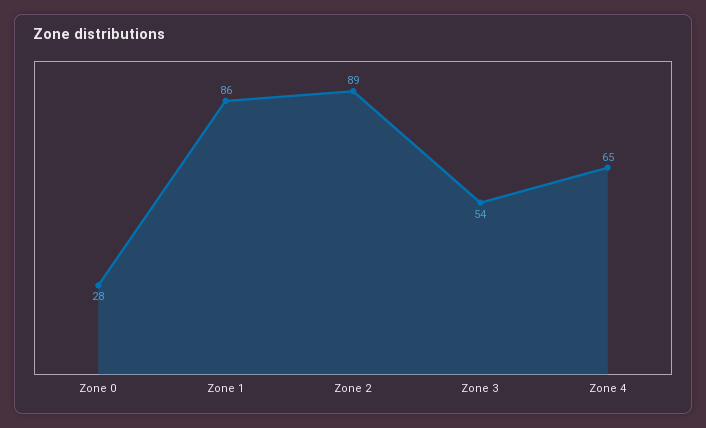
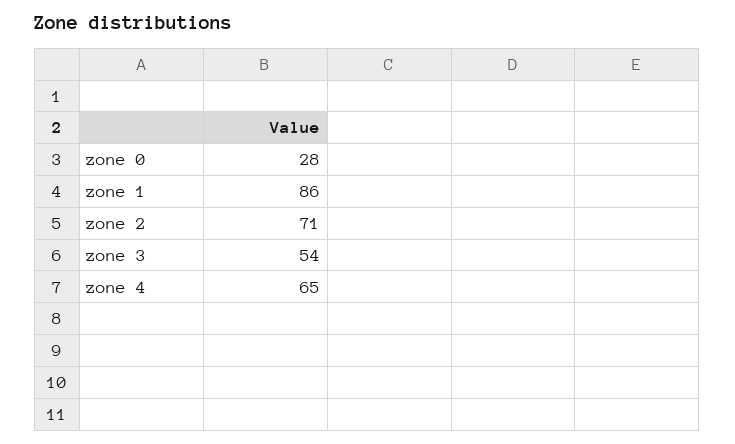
Zone 2: 89 -> 71

